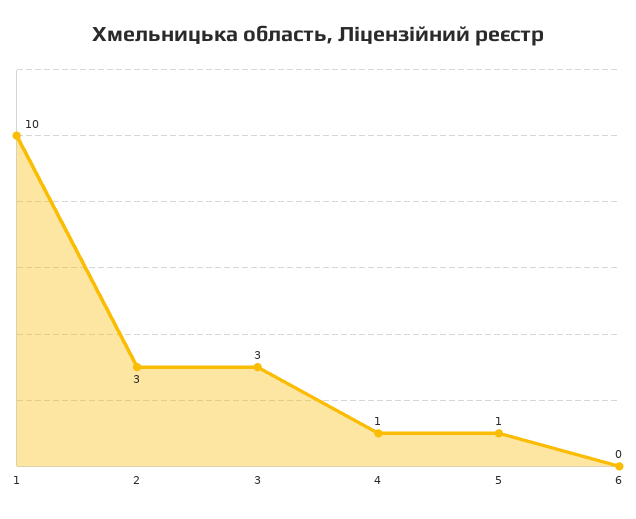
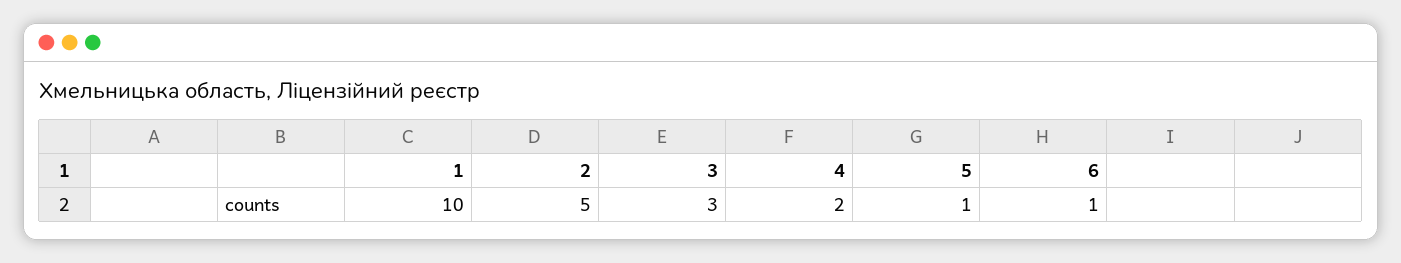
2: 3 -> 5
4: 1 -> 2
6: 0 -> 1

